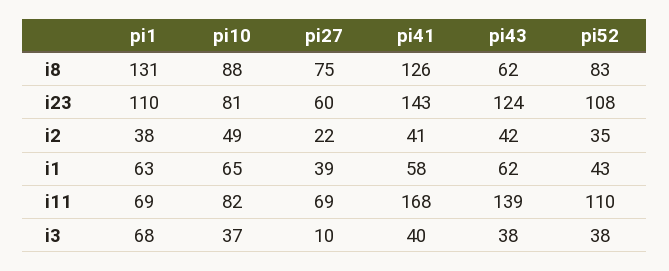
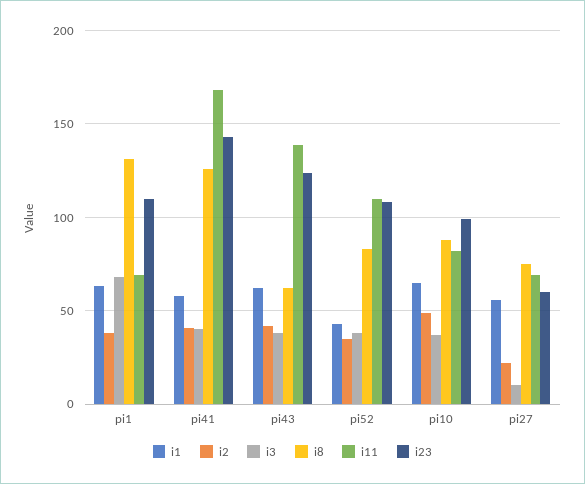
i23, pi10: 81 -> 100
i1, pi27: 39 -> 55

